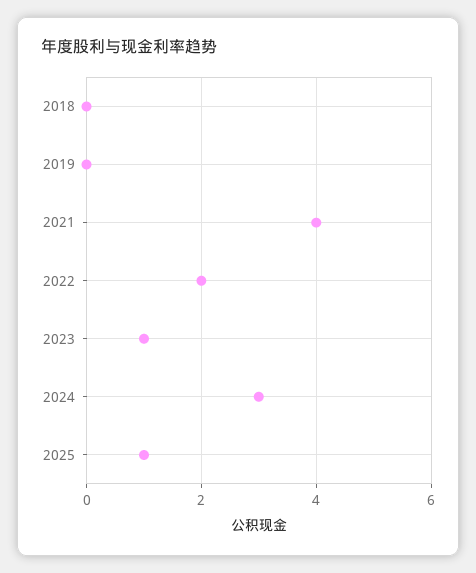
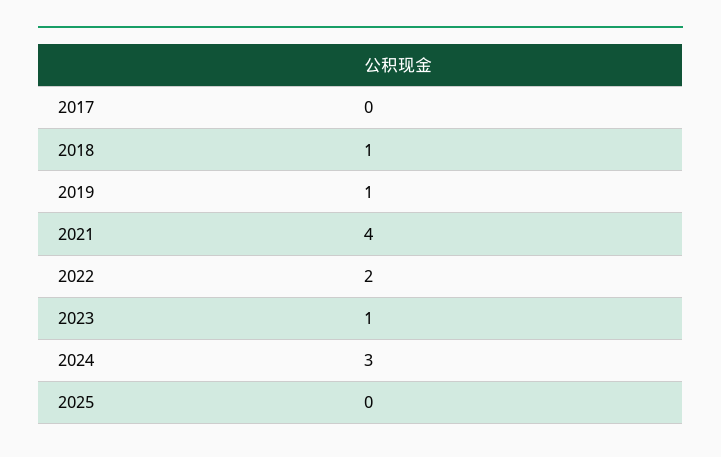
2018: 0 -> 1
2019: 0 -> 1
2025: 1 -> 0
2017: none -> 0

